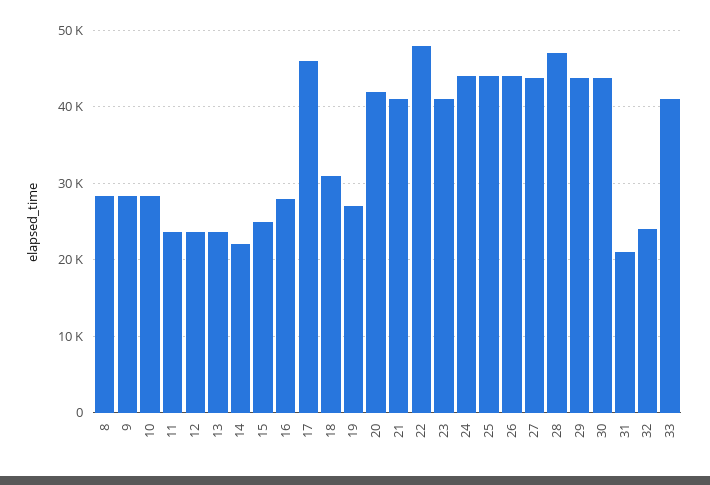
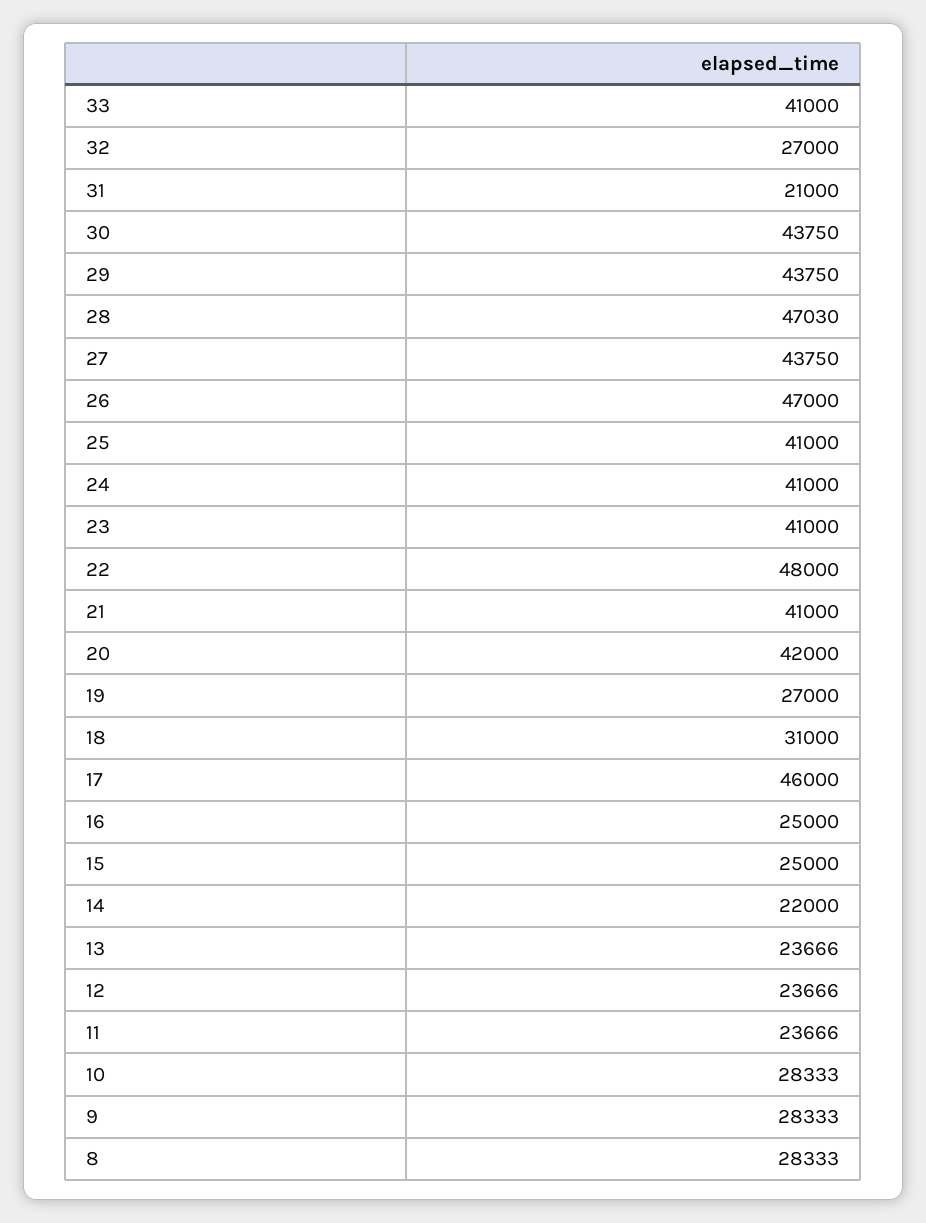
16: 28000 -> 25000
24: 44000 -> 41000
25: 44000 -> 41000
26: 44000 -> 47000
32: 24000 -> 27000

